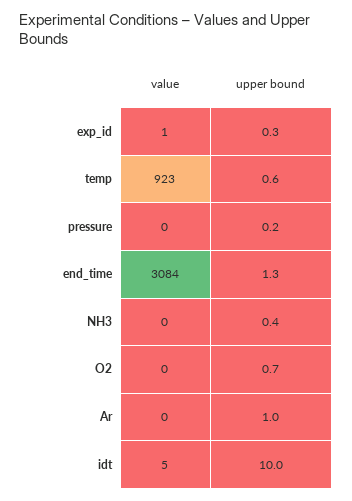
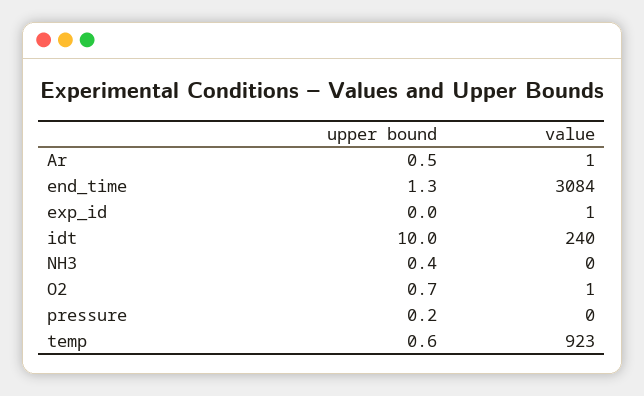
upper bound, exp_id: 0.3 -> 0
value, O2: 0 -> 1
value, Ar: 0 -> 1
upper bound, Ar: 1 -> 0.5
value, idt: 5 -> 240

